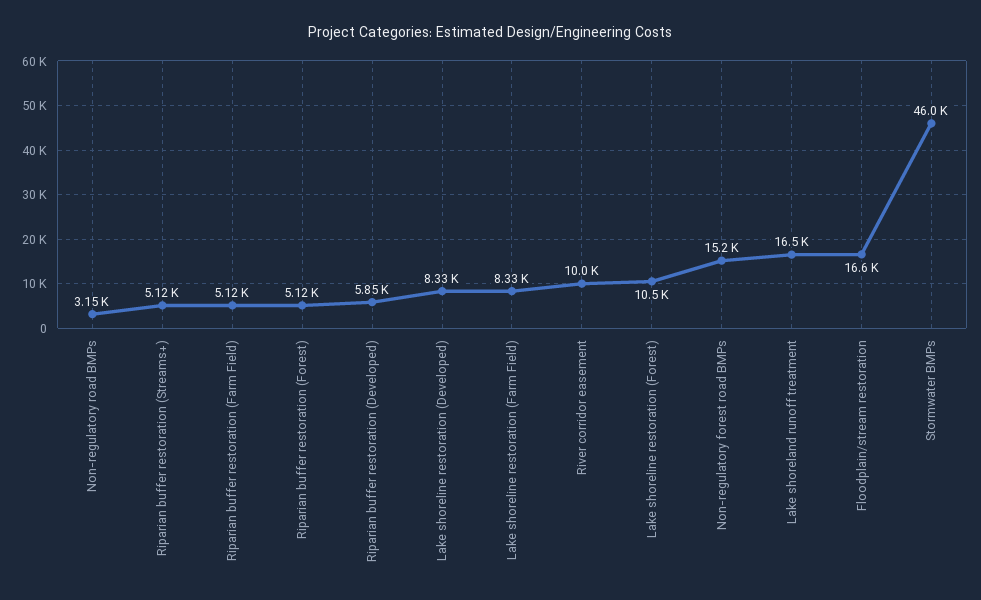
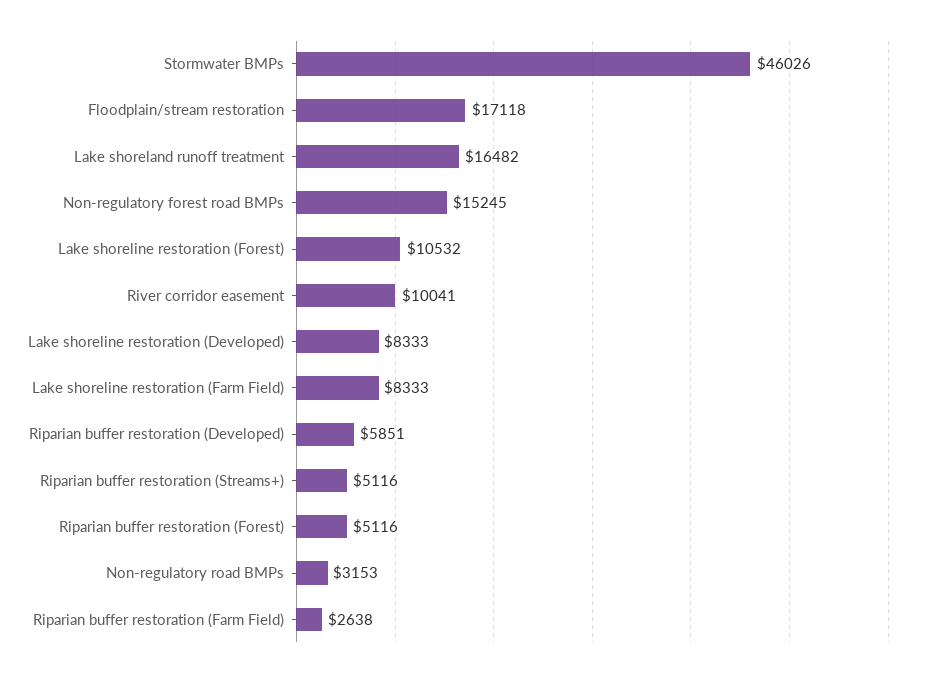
Riparian buffer restoration (Farm Field): 5120 -> 2638
Floodplain/stream restoration: 16600 -> 17118

